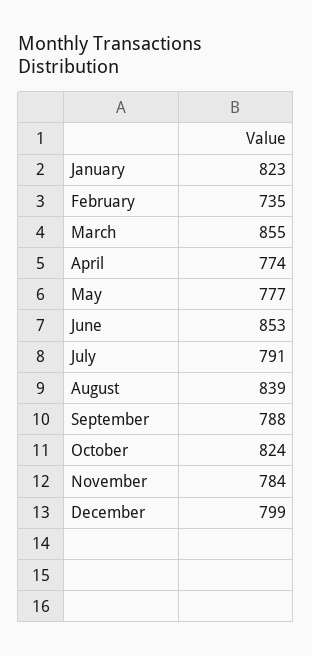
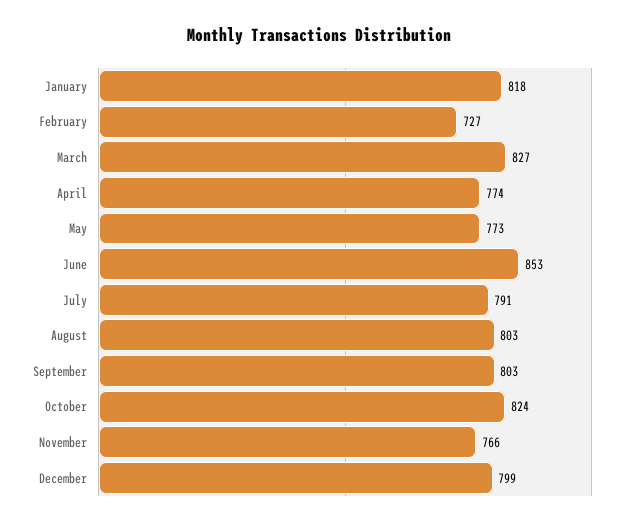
January: 823 -> 818
February: 735 -> 727
March: 855 -> 827
May: 777 -> 773
August: 839 -> 803
September: 788 -> 803
November: 784 -> 766

